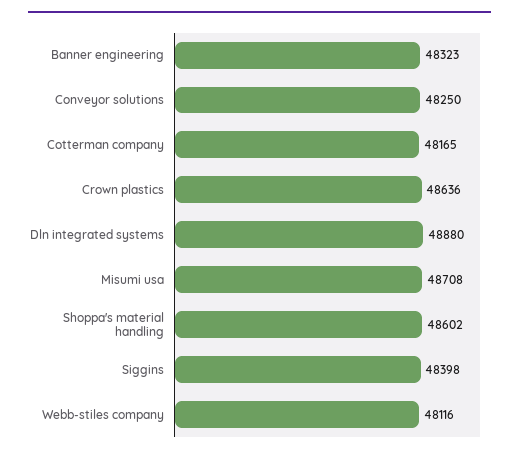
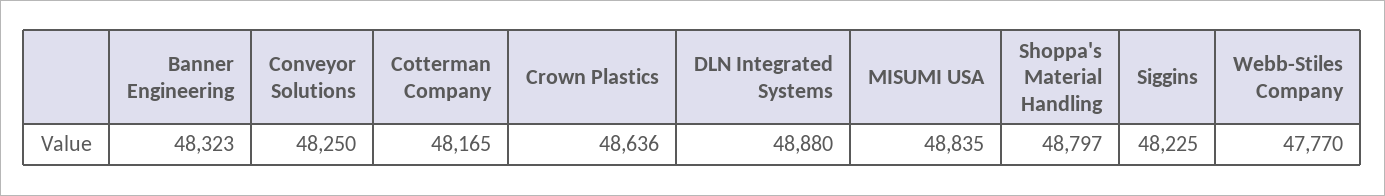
Misumi usa: 48708 -> 48835
Shoppa's material handling: 48602 -> 48797
Siggins: 48398 -> 48225
Webb-stiles company: 48116 -> 47770

